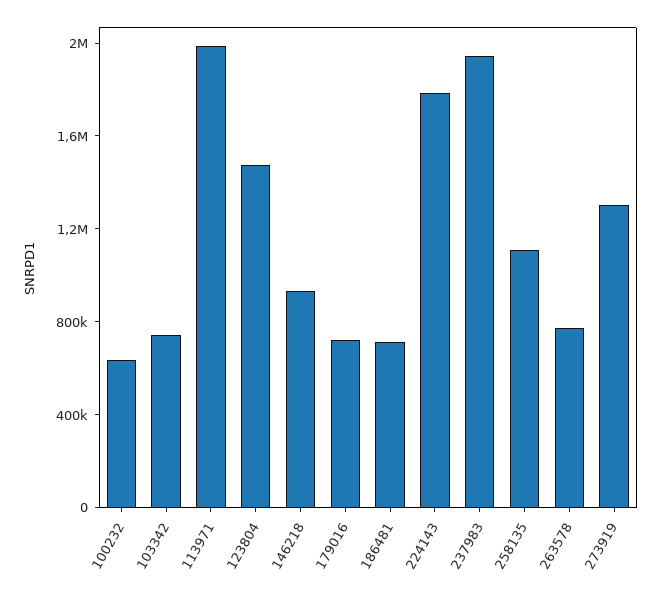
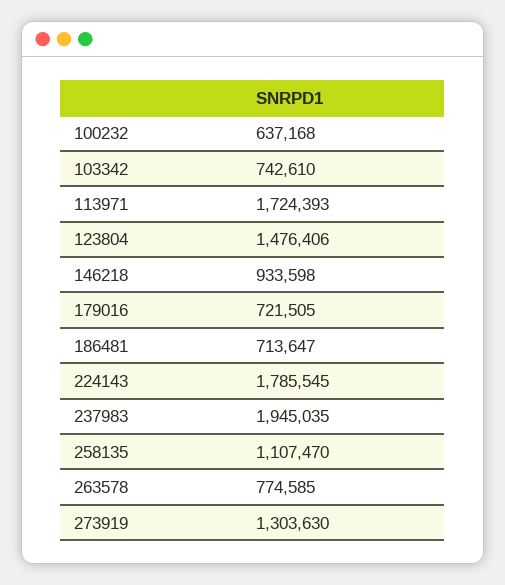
113971: 2000000 -> 1724393

